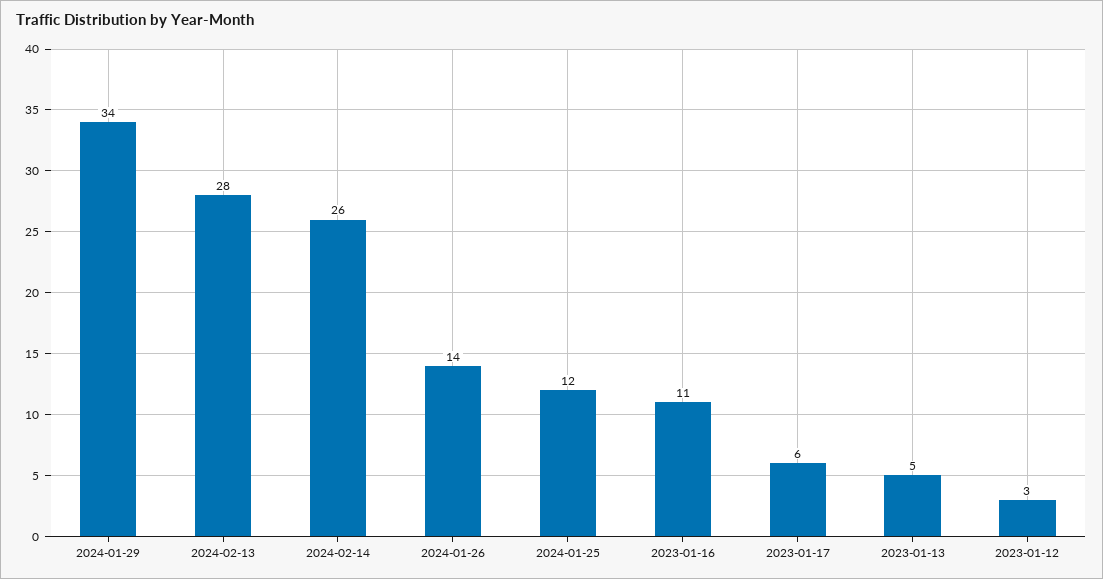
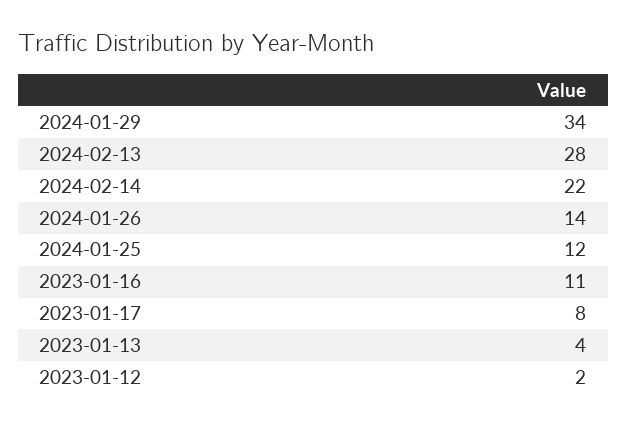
2024-02-14: 26 -> 22
2023-01-17: 6 -> 8
2023-01-13: 5 -> 4
2023-01-12: 3 -> 2

